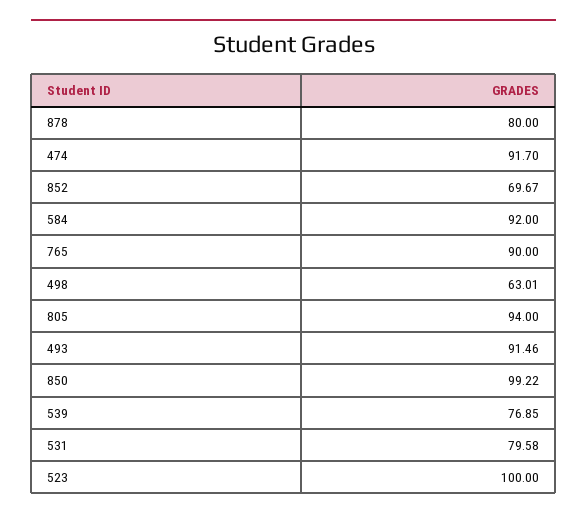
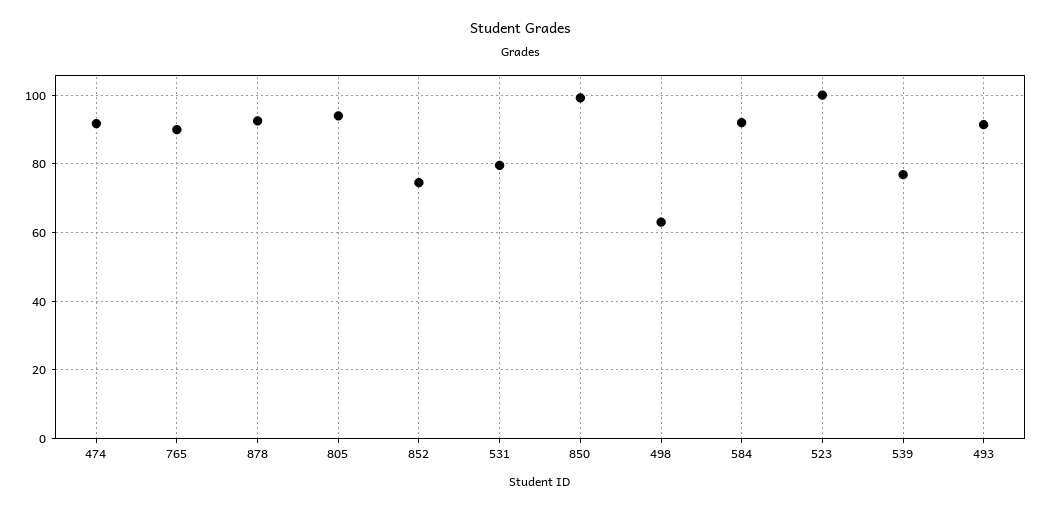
878: 80 -> 92
852: 69.67 -> 74

